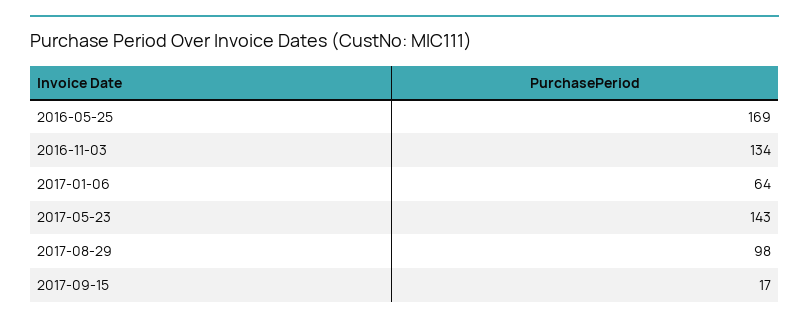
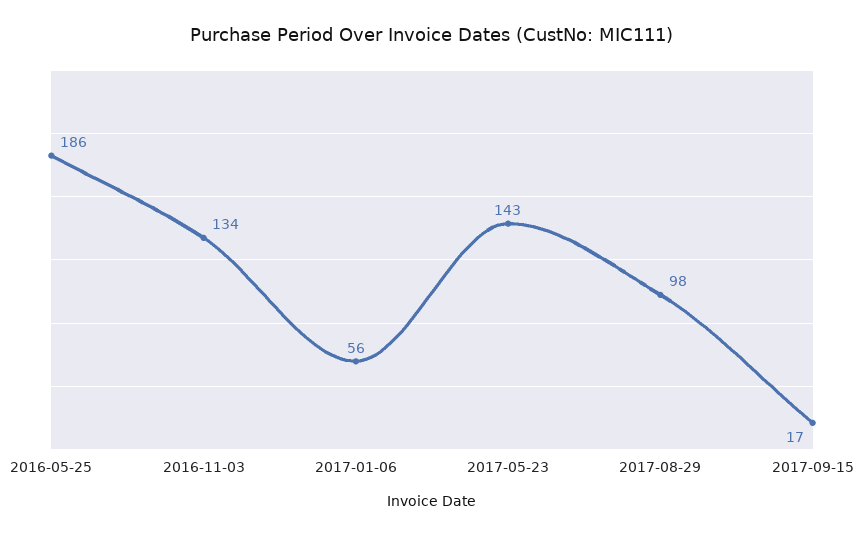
2016-05-25: 169 -> 186
2017-01-06: 64 -> 56

